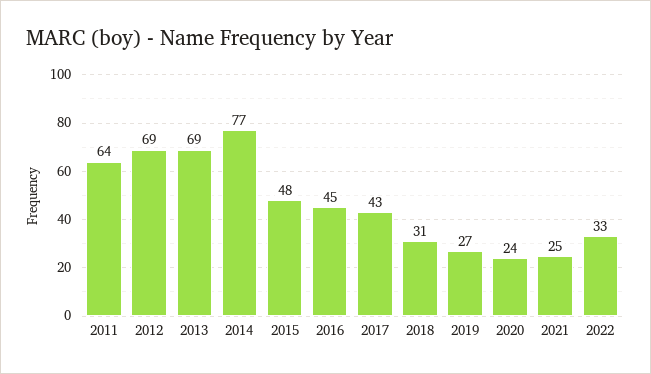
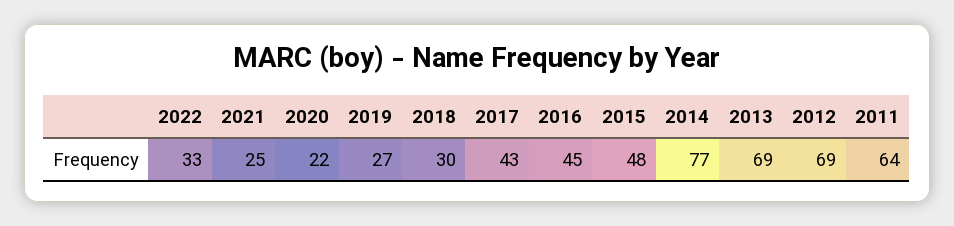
2018: 31 -> 30
2020: 24 -> 22

